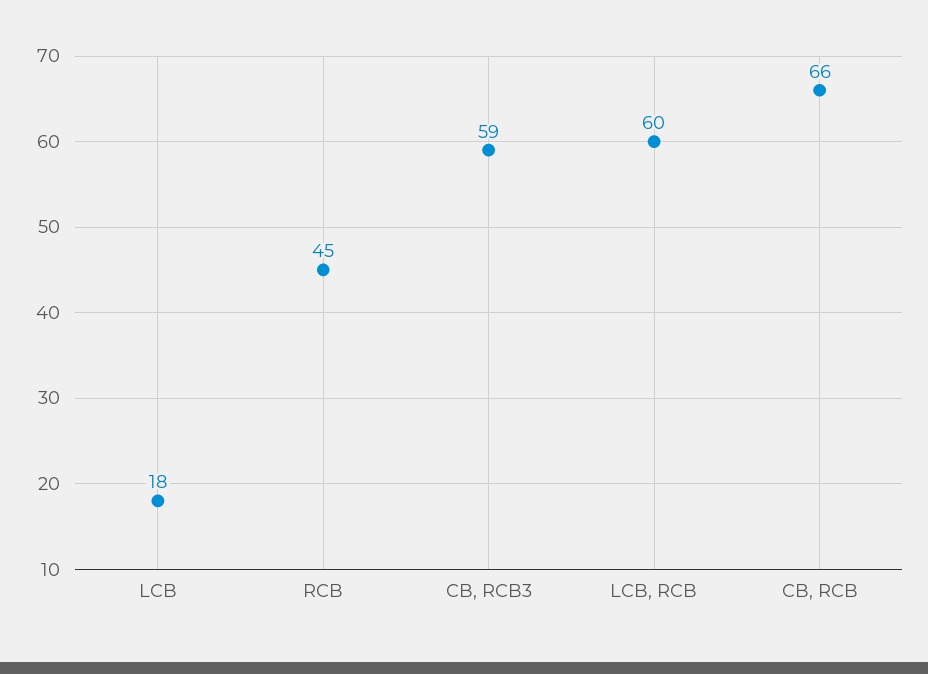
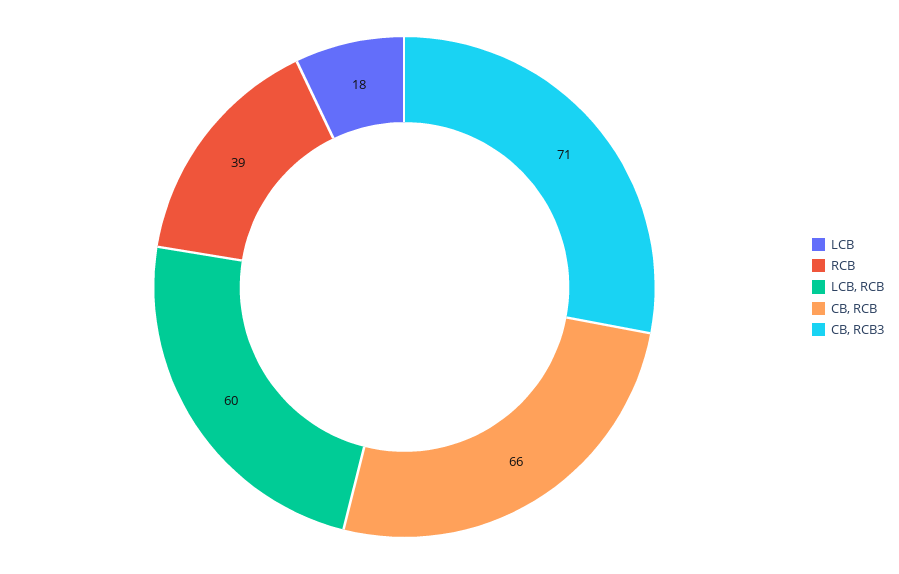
RCB: 45 -> 39
CB, RCB3: 59 -> 71

